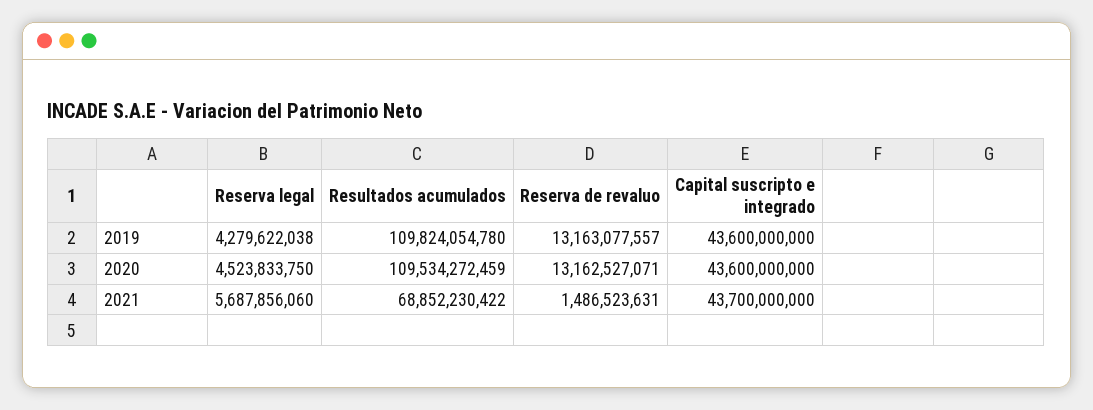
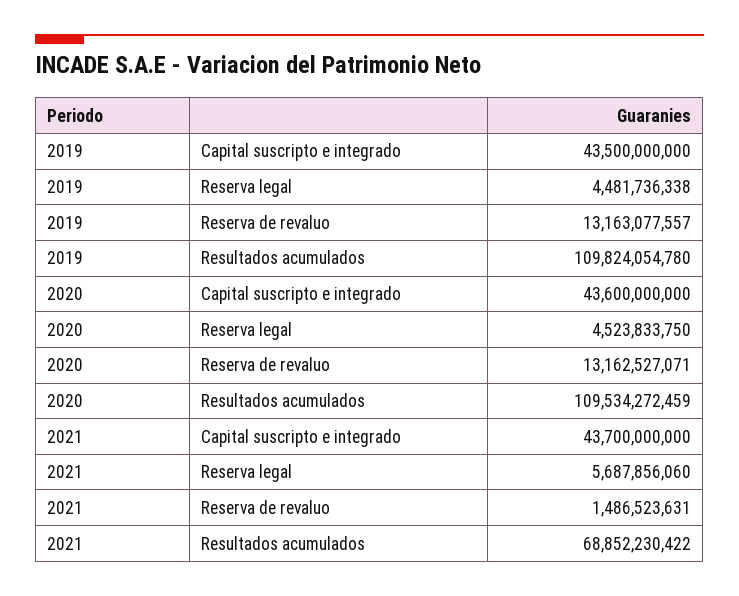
Reserva legal, 2019: 4279622038 -> 4481736338
Capital suscripto e integrado, 2019: 43600000000 -> 43500000000

